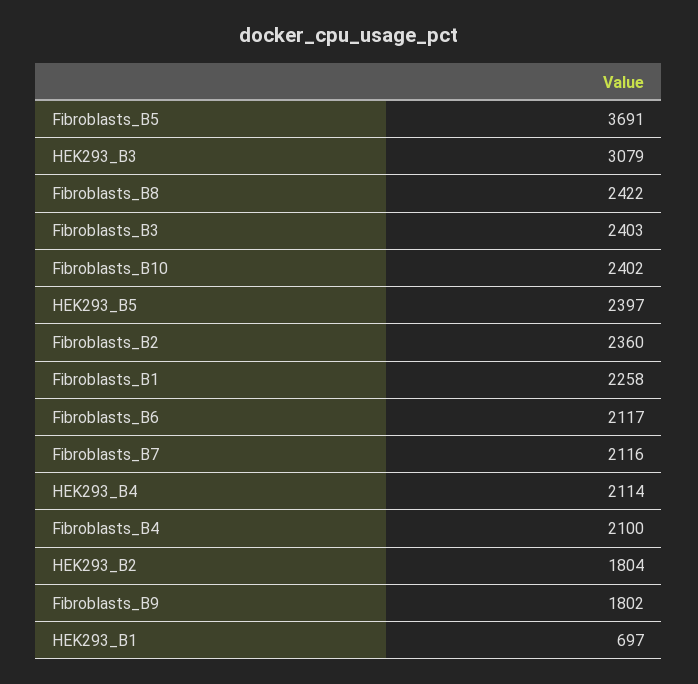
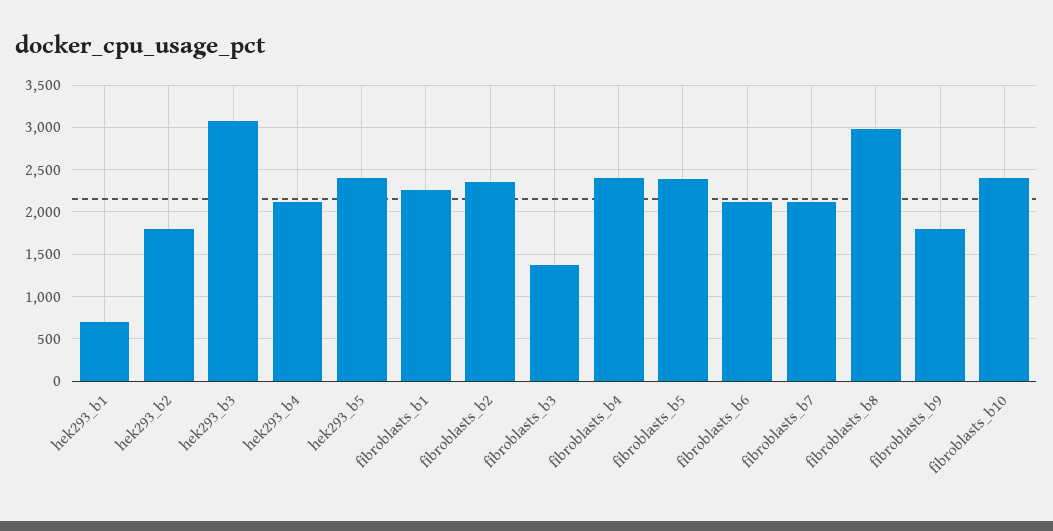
Fibroblasts_B5: 3691 -> 2400
Fibroblasts_B8: 2422 -> 3000
Fibroblasts_B3: 2403 -> 1400
Fibroblasts_B4: 2100 -> 2400

